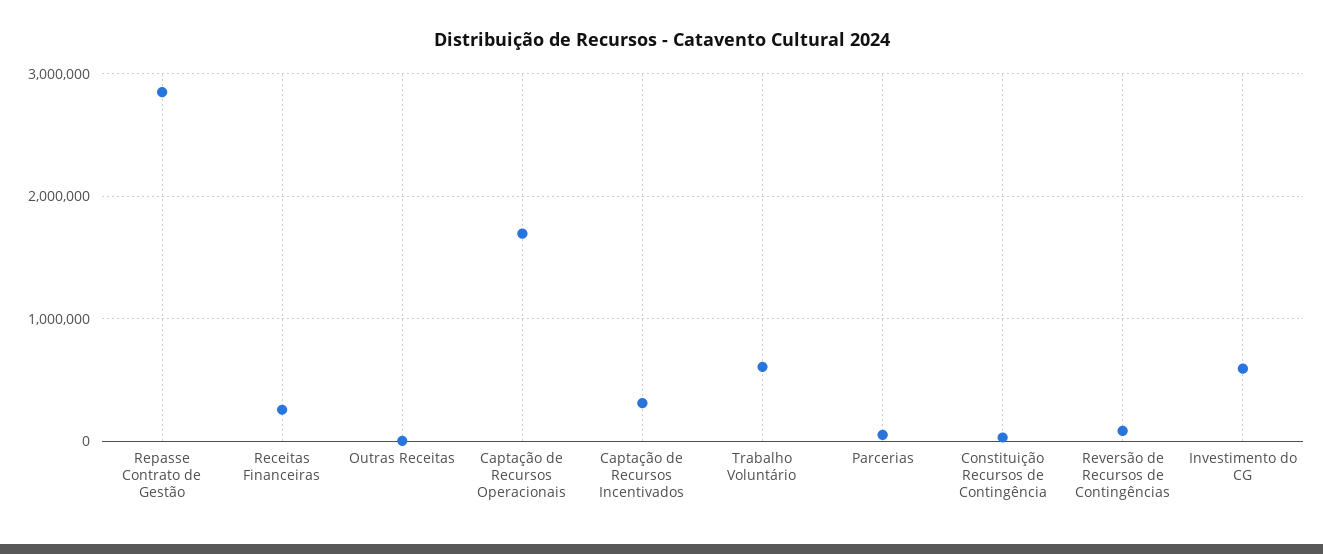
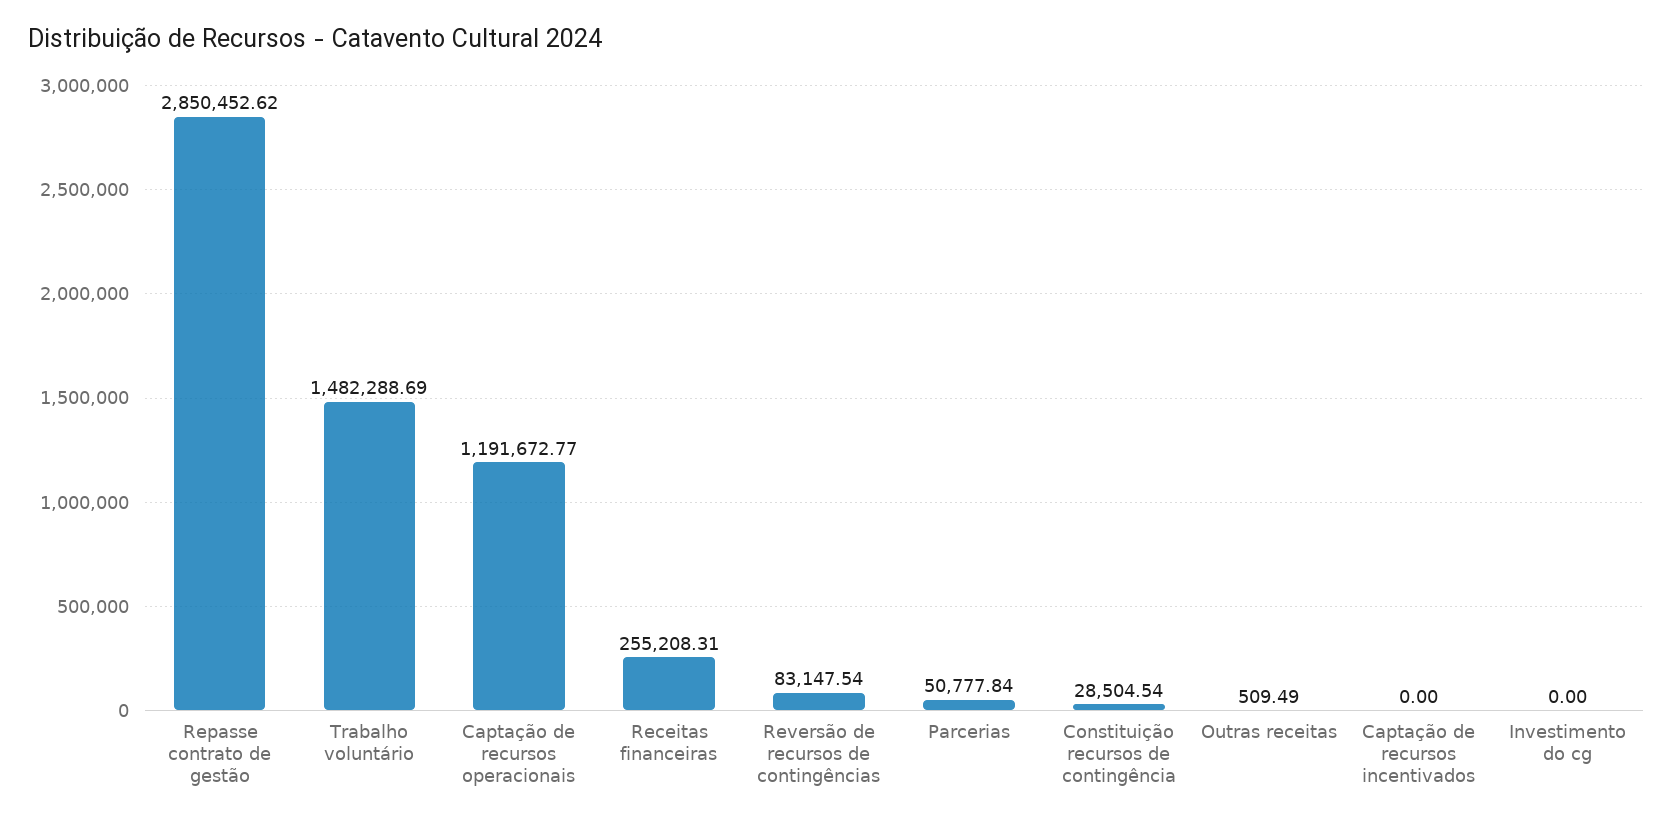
Captação de Recursos Operacionais: 1700000 -> 1191672.77
Captação de Recursos Incentivados: 300000 -> 0
Trabalho Voluntário: 600000 -> 1482288.69
Investimento do CG: 600000 -> 0

